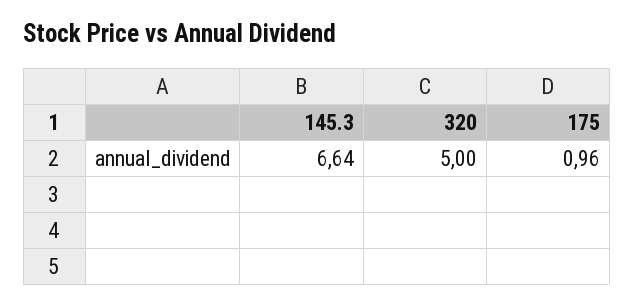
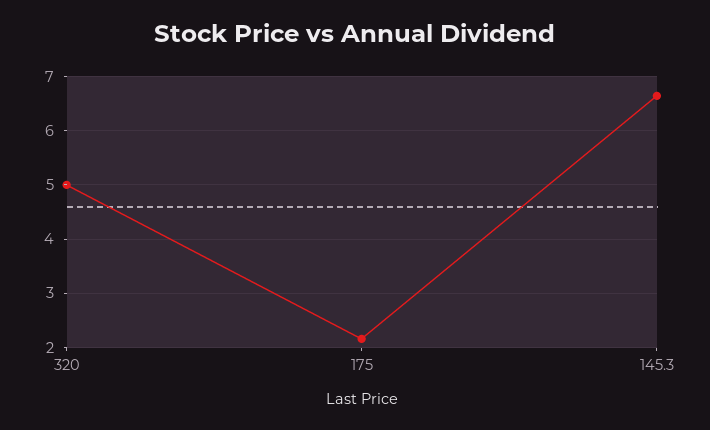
175: 0.96 -> 2.2

